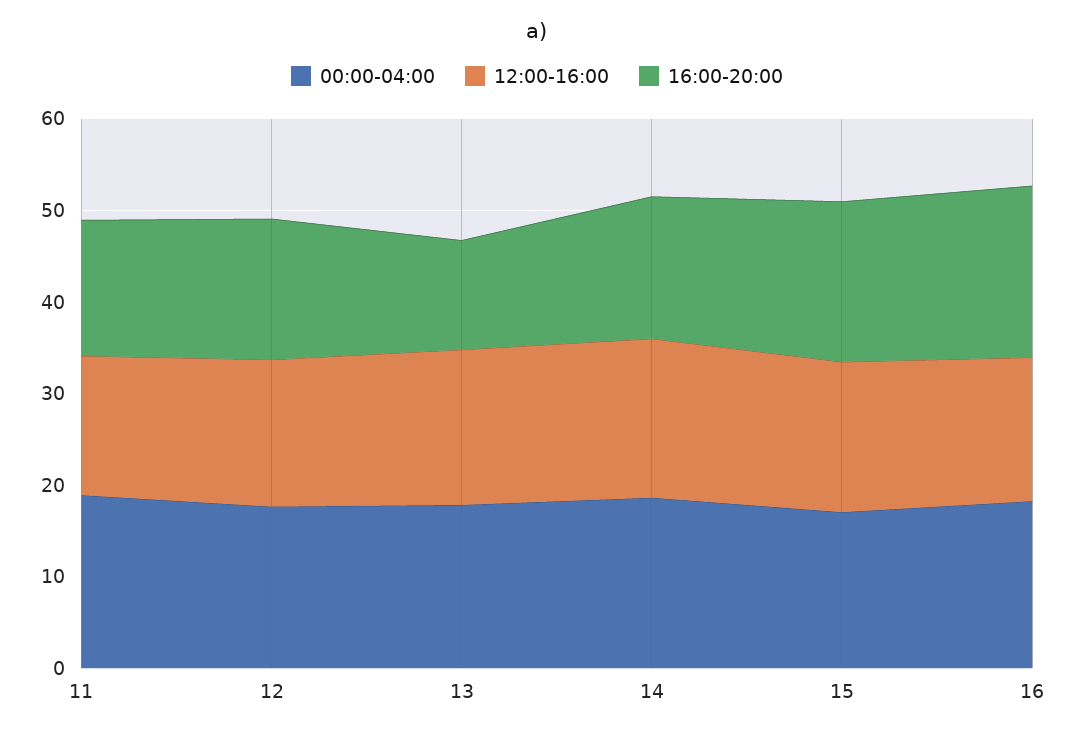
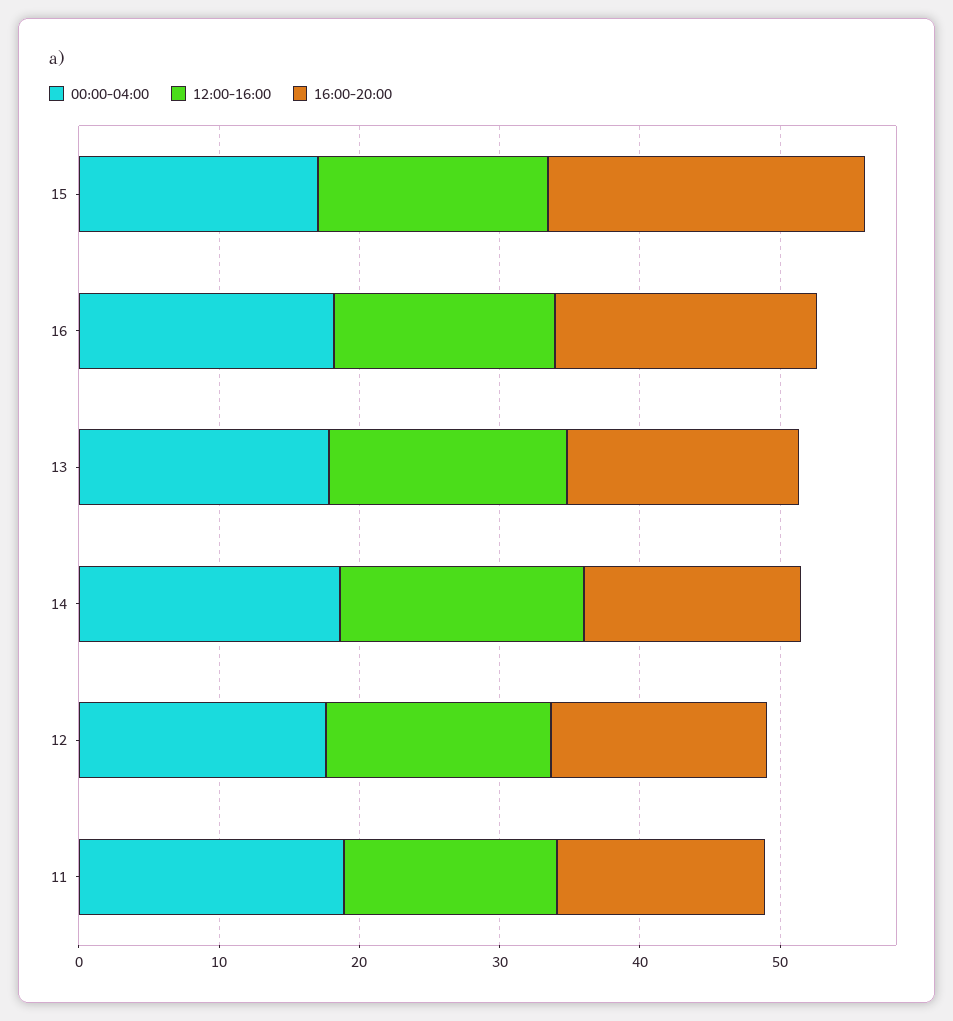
16:00-20:00, 13: 12 -> 16
16:00-20:00, 15: 18 -> 22

